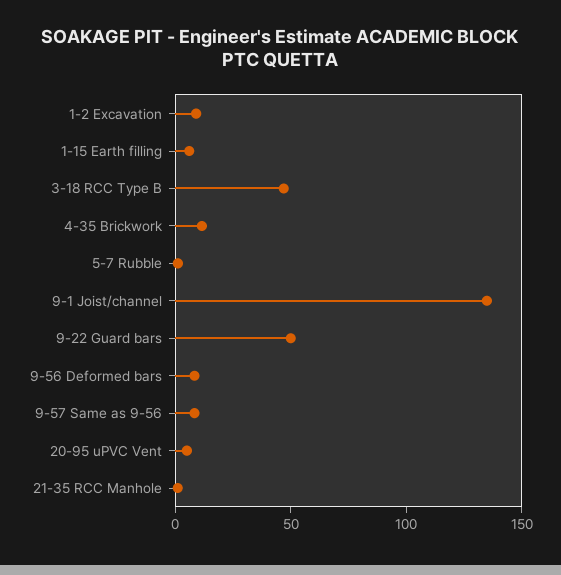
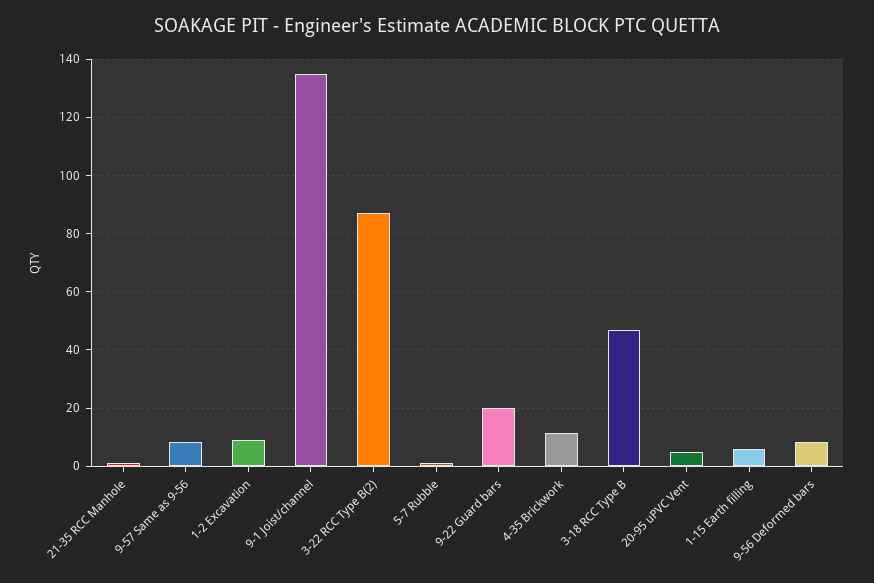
9-22 Guard bars: 50 -> 20
3-22 RCC Type B(2): none -> 87.5

